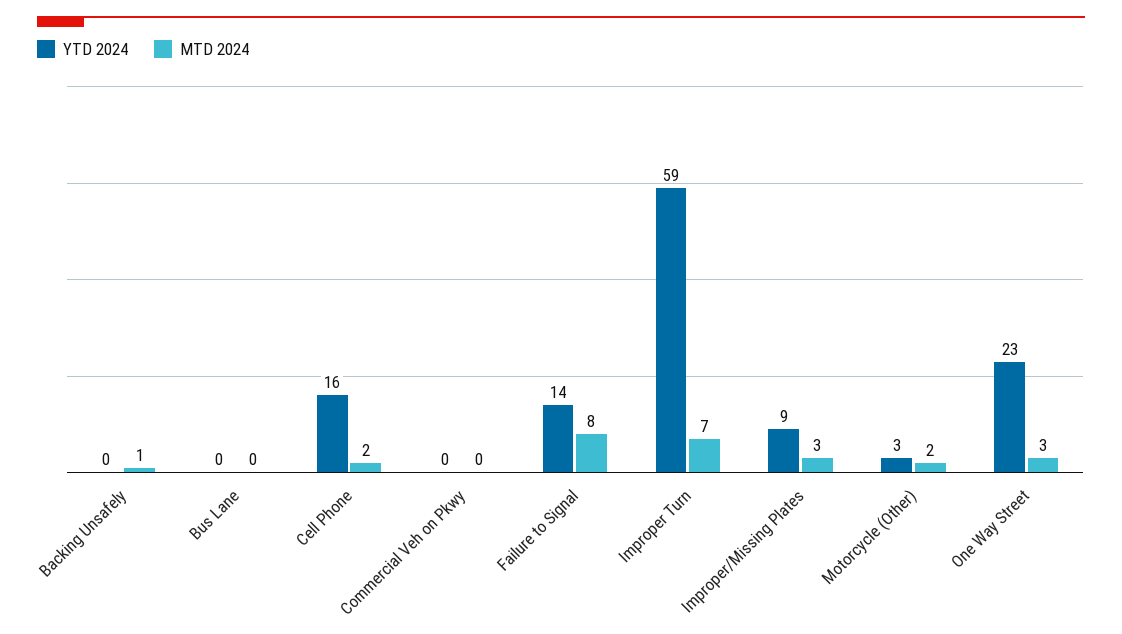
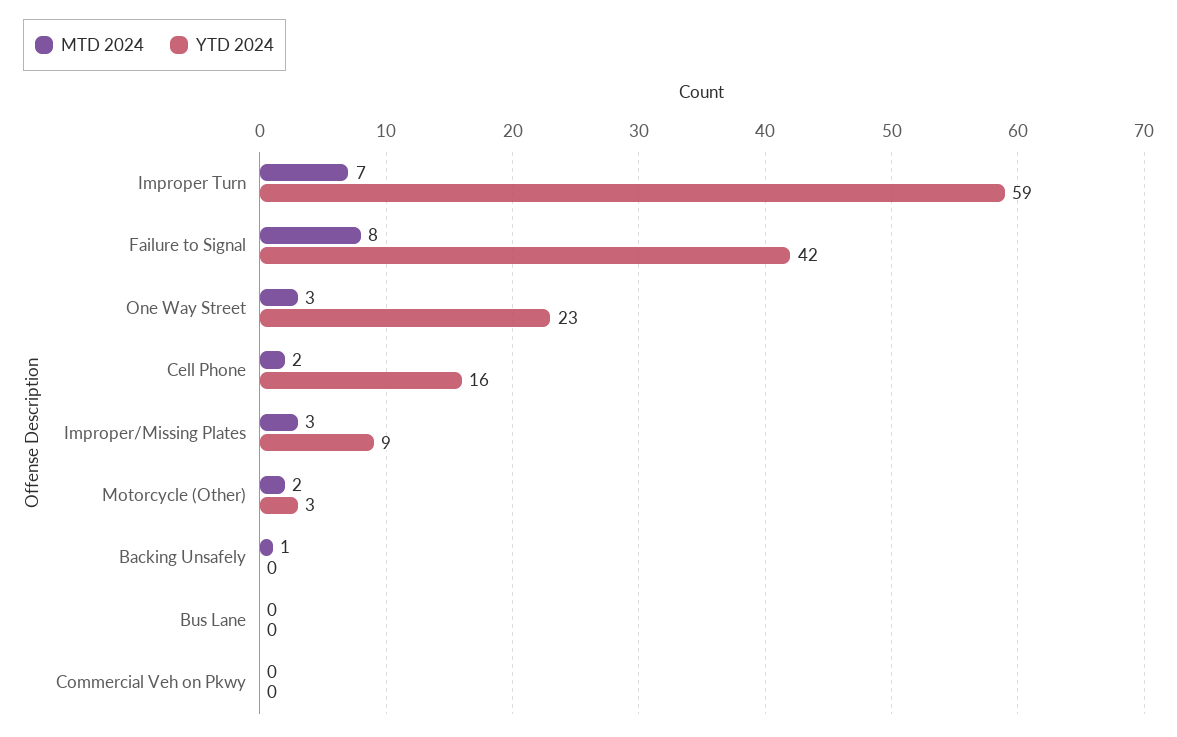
YTD 2024, Failure to Signal: 14 -> 42

